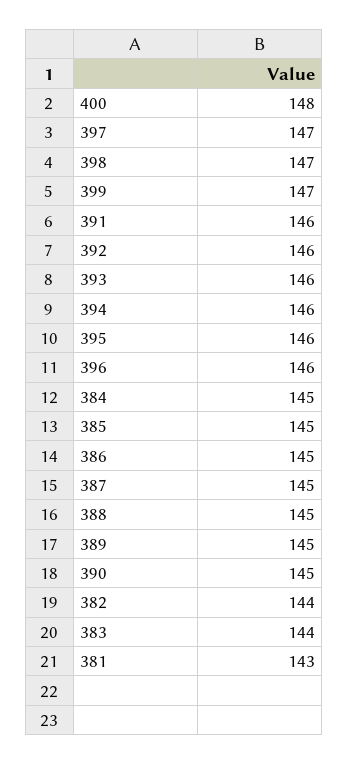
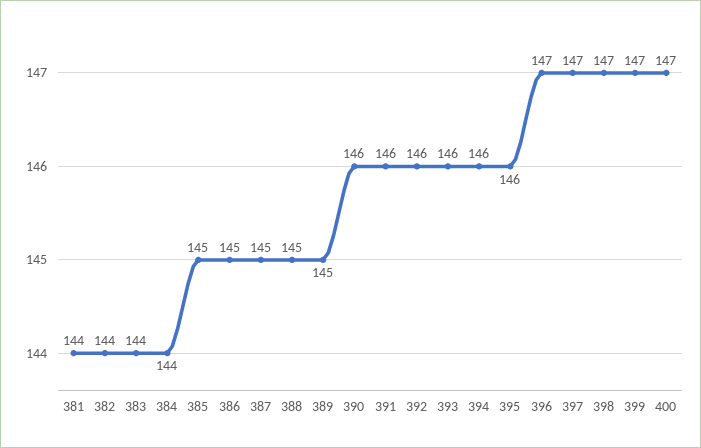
400: 148 -> 147
396: 146 -> 147
384: 145 -> 144
390: 145 -> 146
381: 143 -> 144

